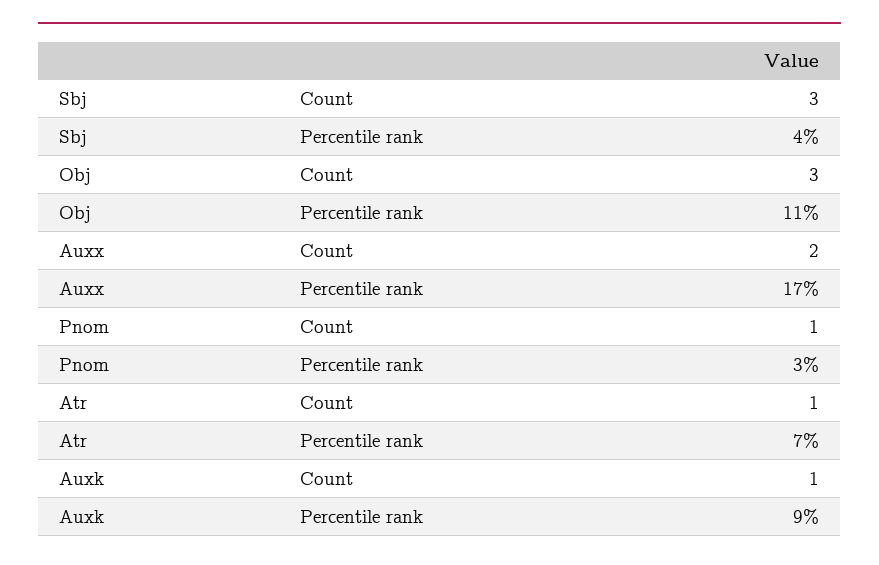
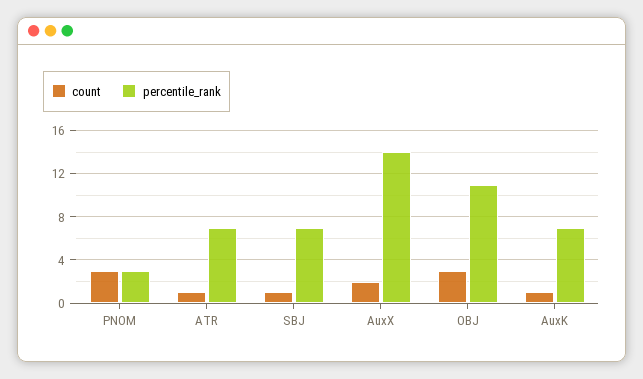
Count, Sbj: 3 -> 1
Percentile rank, Sbj: 4 -> 7
Percentile rank, Auxx: 17 -> 14
Count, Pnom: 1 -> 3
Percentile rank, Auxk: 9 -> 7

